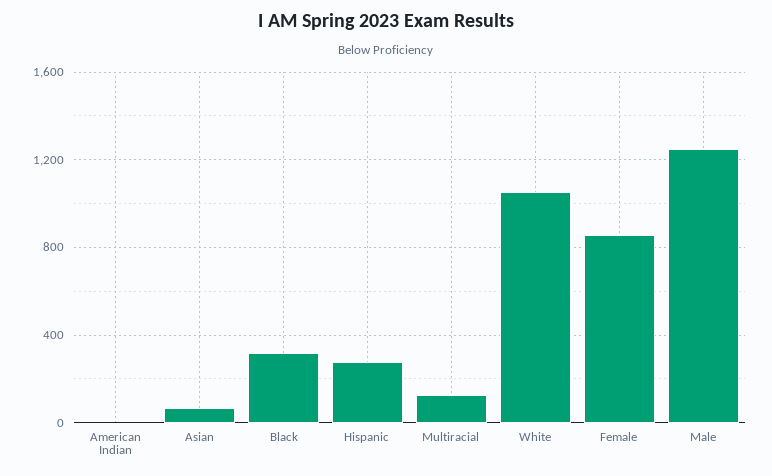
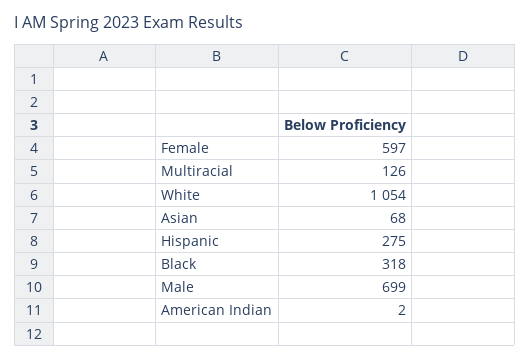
Female: 850 -> 597
Male: 1250 -> 699

